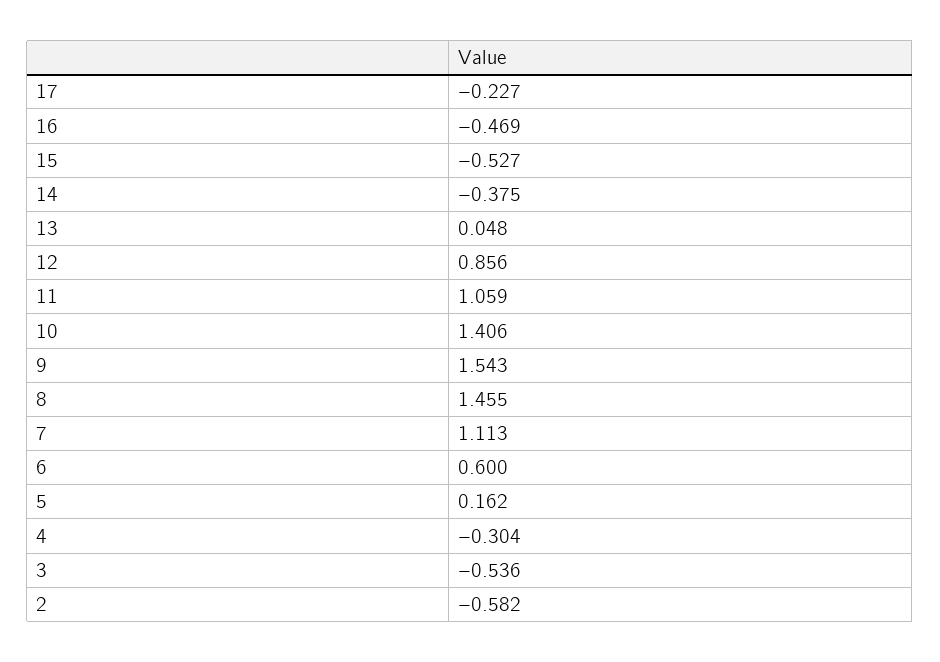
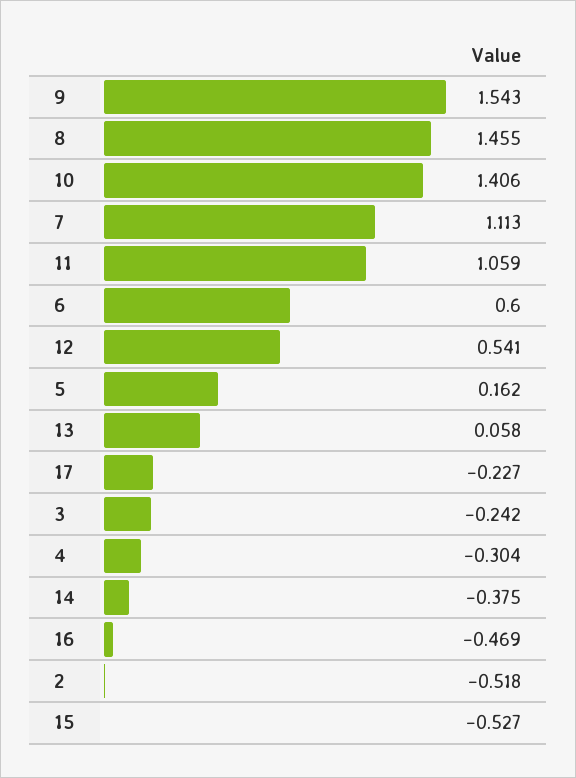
13: 0.048 -> 0.058
12: 0.856 -> 0.541
3: -0.536 -> -0.242
2: -0.582 -> -0.518

